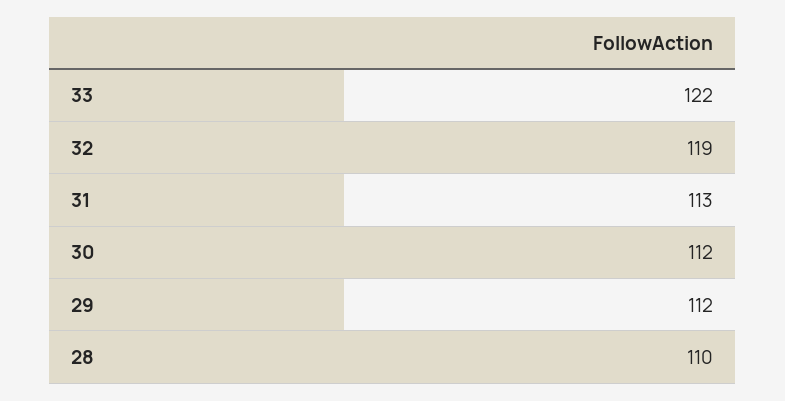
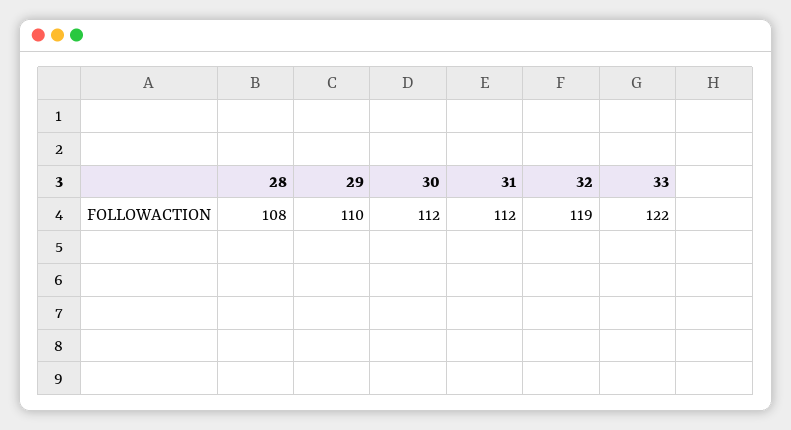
31: 113 -> 112
29: 112 -> 110
28: 110 -> 108

